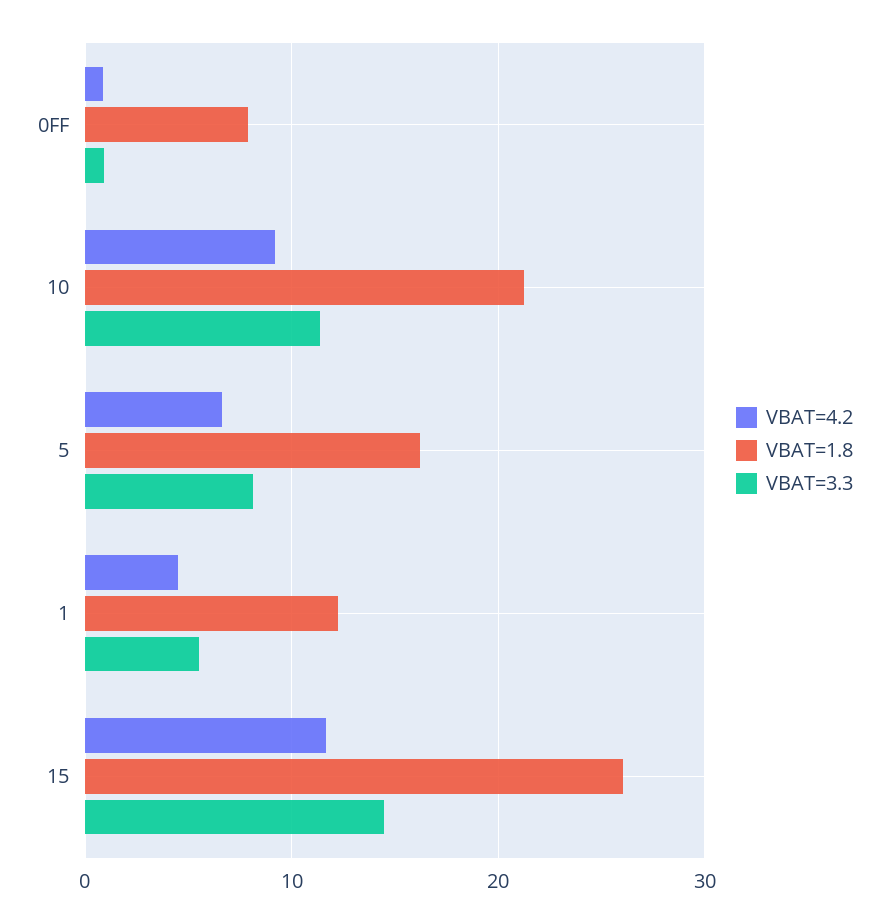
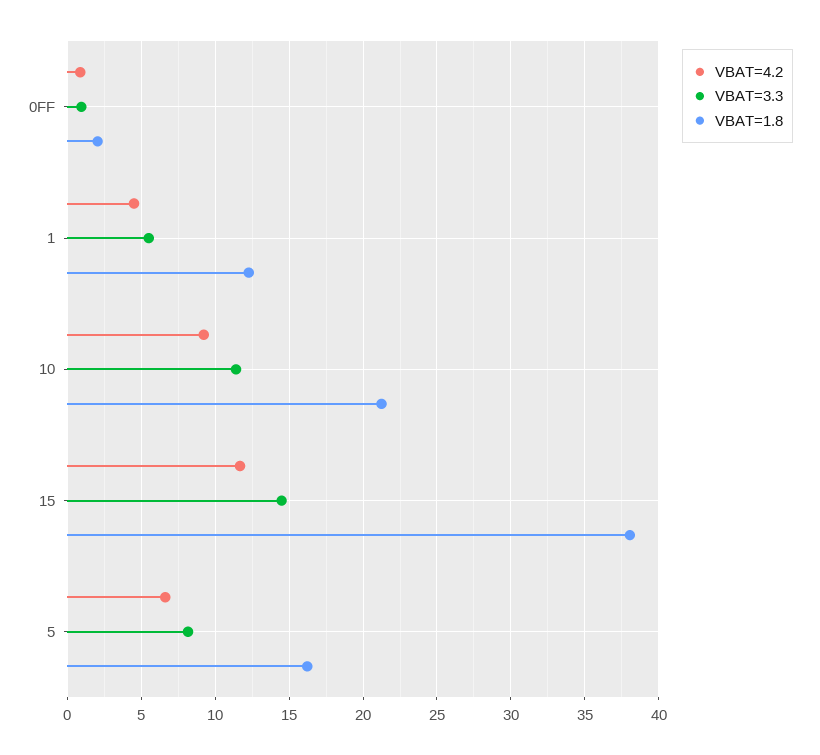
VBAT=1.8, 0FF: 8 -> 2
VBAT=1.8, 15: 26 -> 38

